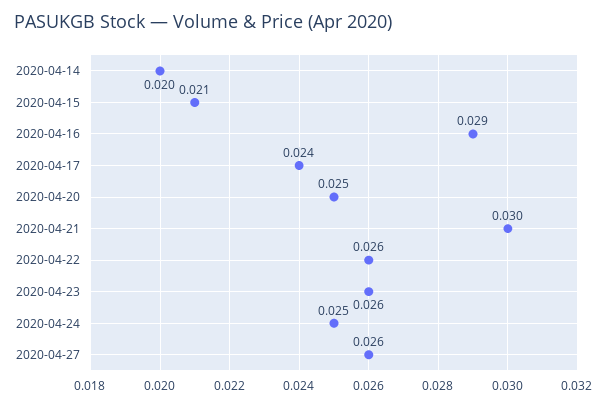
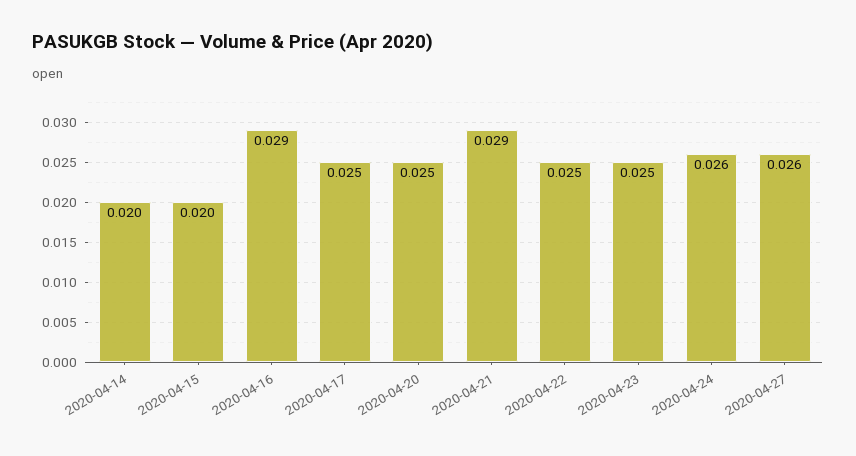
2020-04-15: 0.021 -> 0.02
2020-04-17: 0.024 -> 0.025
2020-04-21: 0.03 -> 0.029
2020-04-22: 0.026 -> 0.025
2020-04-23: 0.026 -> 0.025
2020-04-24: 0.025 -> 0.026

